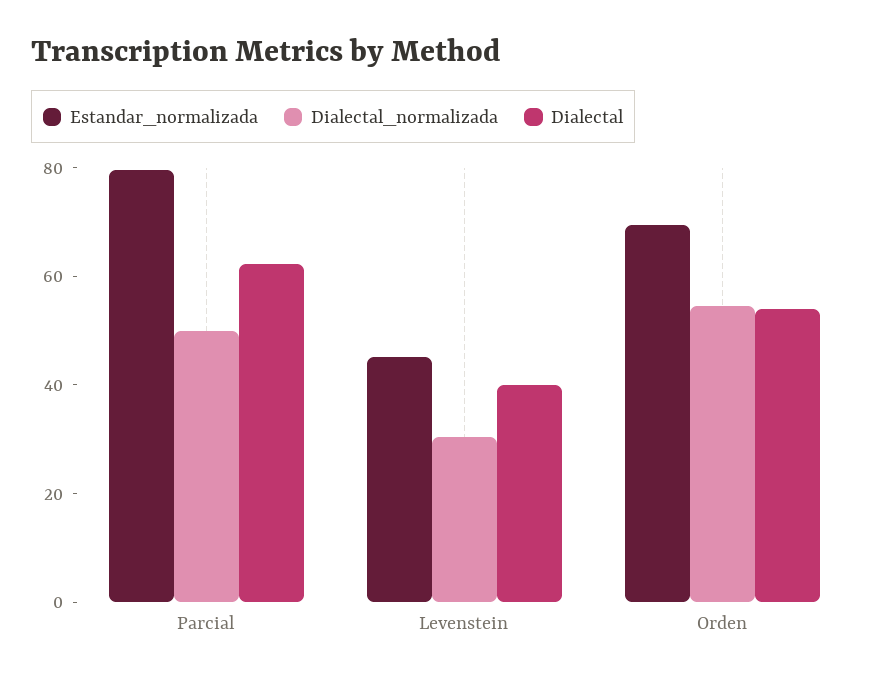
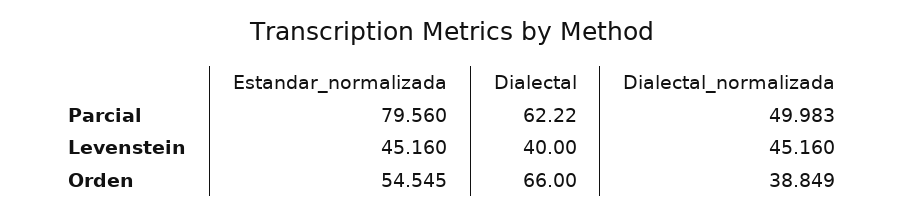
Dialectal_normalizada, Levenstein: 30 -> 45.16
Estandar_normalizada, Orden: 70 -> 54.545
Dialectal_normalizada, Orden: 55 -> 38.849
Dialectal, Orden: 55 -> 66

